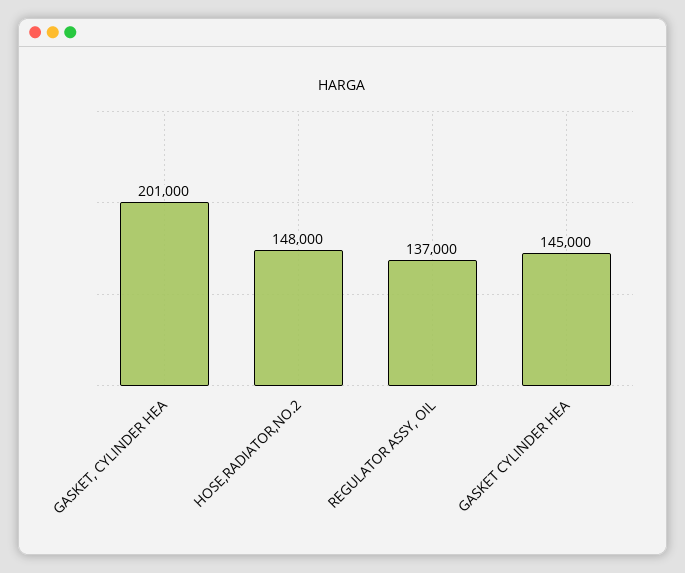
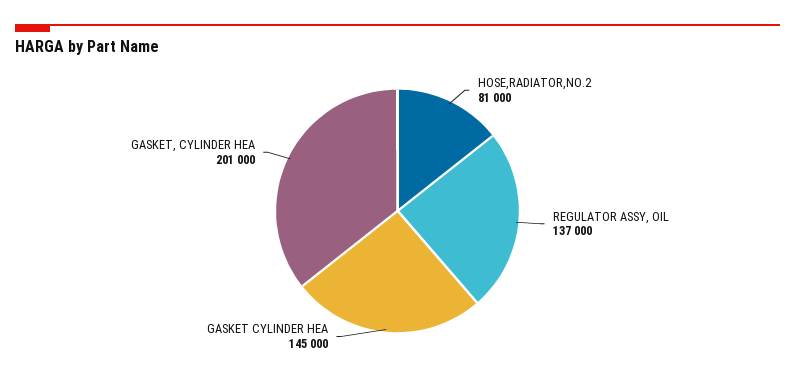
HOSE,RADIATOR,NO.2: 148000 -> 81000

